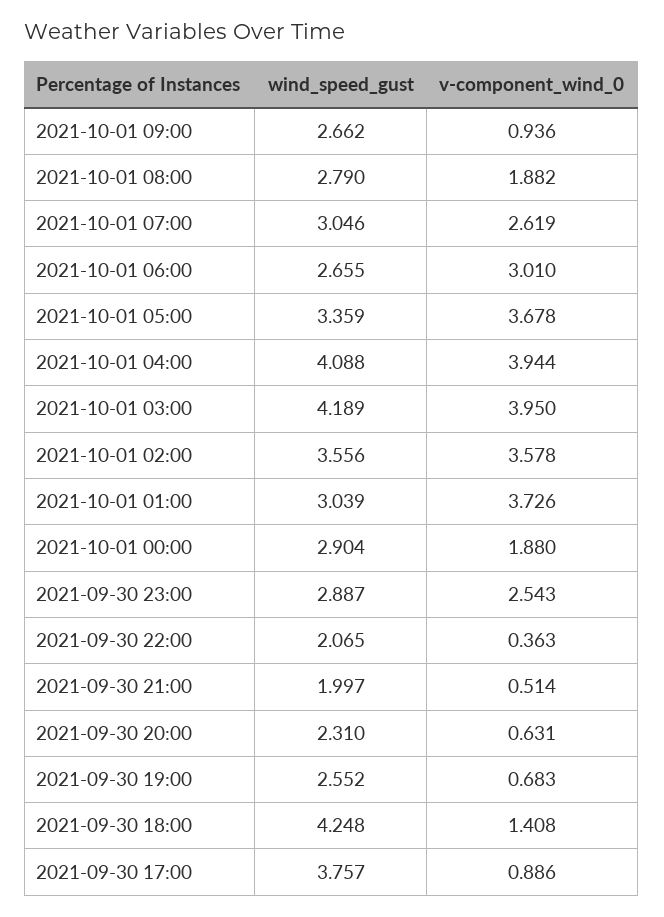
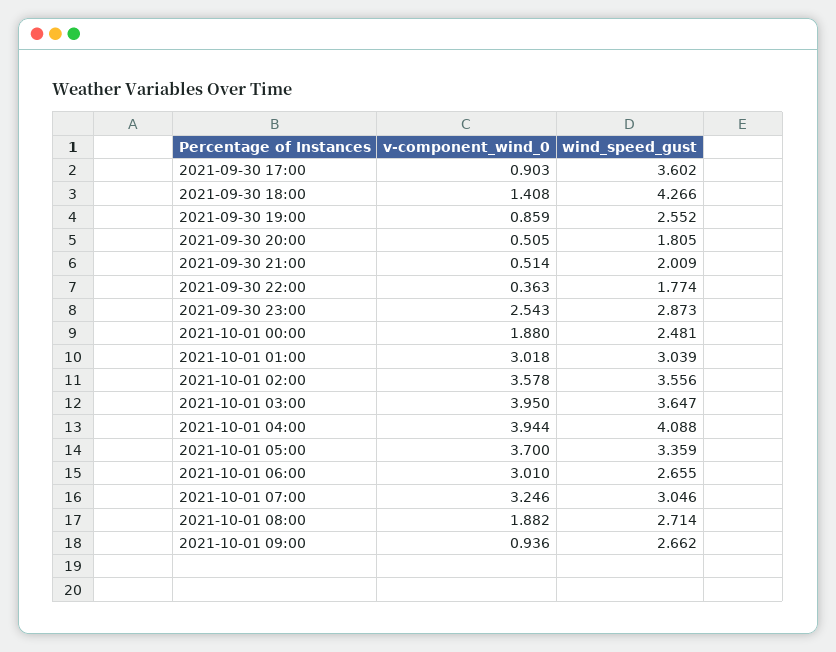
wind_speed_gust, 2021-10-01 08:00: 2.79 -> 2.714
v-component_wind_0, 2021-10-01 07:00: 2.619 -> 3.246
v-component_wind_0, 2021-10-01 05:00: 3.678 -> 3.7
wind_speed_gust, 2021-10-01 03:00: 4.189 -> 3.647
v-component_wind_0, 2021-10-01 01:00: 3.726 -> 3.018
wind_speed_gust, 2021-10-01 00:00: 2.904 -> 2.481
wind_speed_gust, 2021-09-30 23:00: 2.887 -> 2.873
wind_speed_gust, 2021-09-30 22:00: 2.065 -> 1.774
wind_speed_gust, 2021-09-30 21:00: 1.997 -> 2.009
wind_speed_gust, 2021-09-30 20:00: 2.31 -> 1.805
v-component_wind_0, 2021-09-30 20:00: 0.631 -> 0.505
v-component_wind_0, 2021-09-30 19:00: 0.683 -> 0.859
wind_speed_gust, 2021-09-30 18:00: 4.248 -> 4.266
wind_speed_gust, 2021-09-30 17:00: 3.757 -> 3.602
v-component_wind_0, 2021-09-30 17:00: 0.886 -> 0.903

